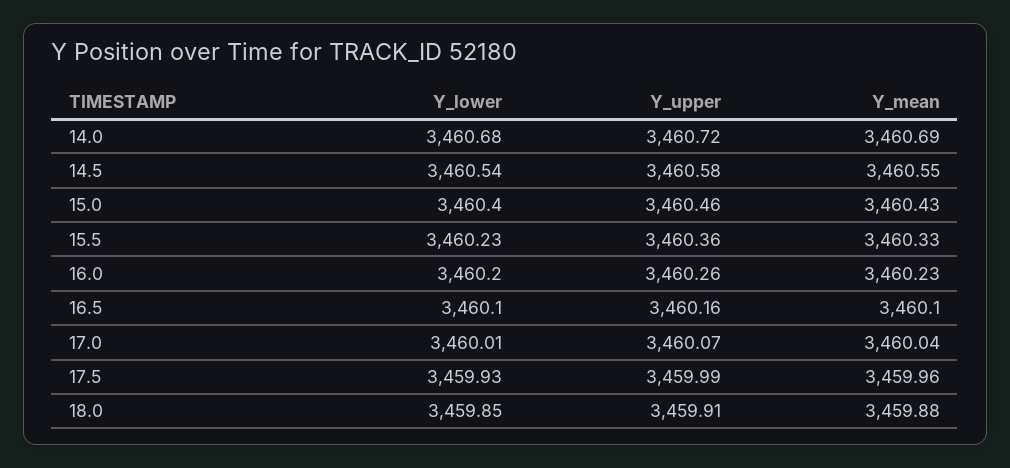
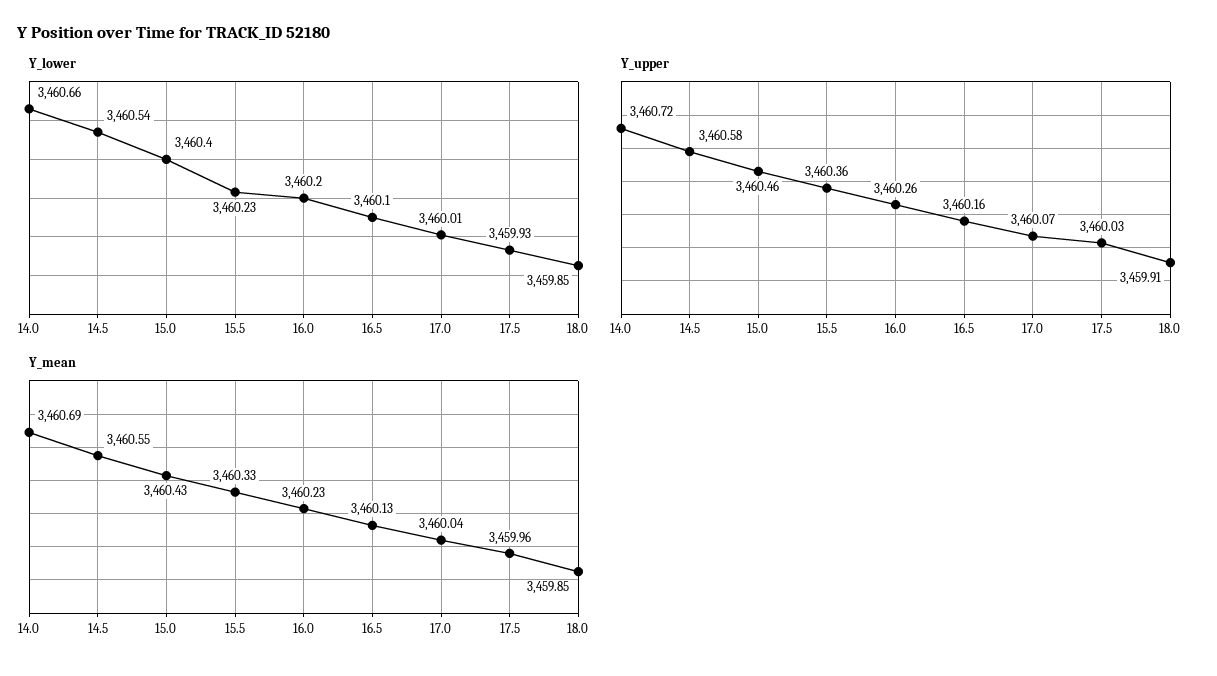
Y_lower, 14.0: 3460.68 -> 3460.66
Y_mean, 16.5: 3460.1 -> 3460.13
Y_upper, 17.5: 3459.99 -> 3460.03
Y_mean, 18.0: 3459.88 -> 3459.85

